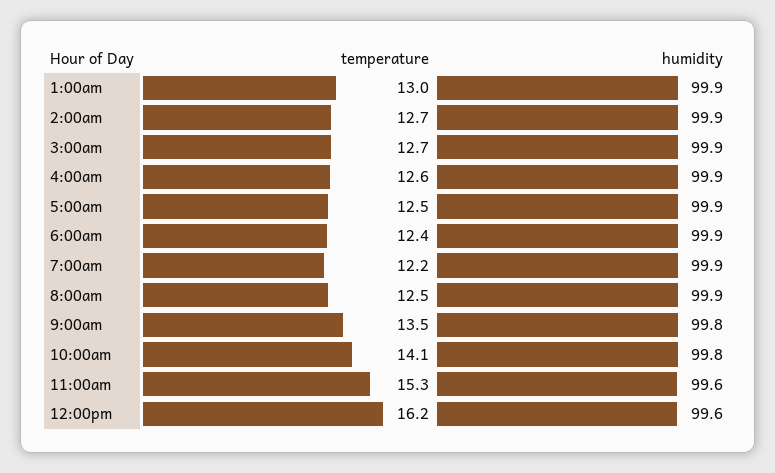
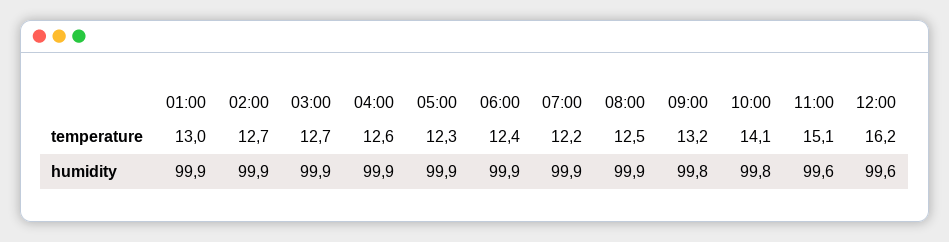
temperature, 5:00am: 12.5 -> 12.3
temperature, 9:00am: 13.5 -> 13.2
temperature, 11:00am: 15.3 -> 15.1

